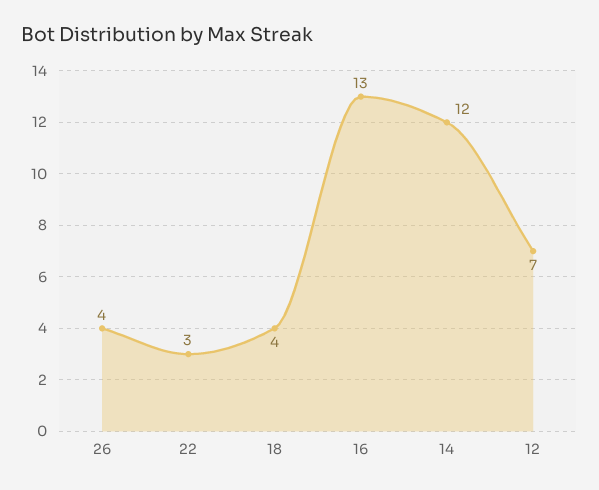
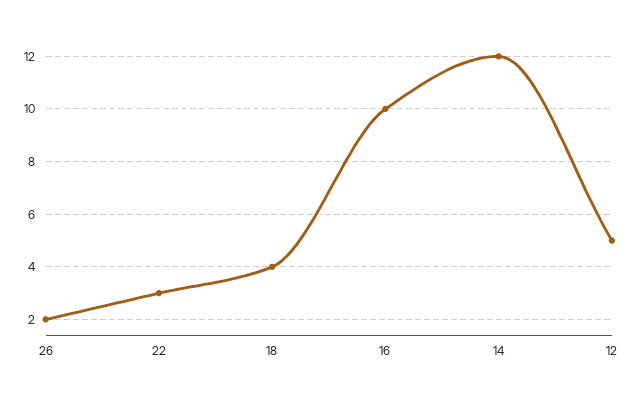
26: 4 -> 2
16: 13 -> 10
12: 7 -> 5

